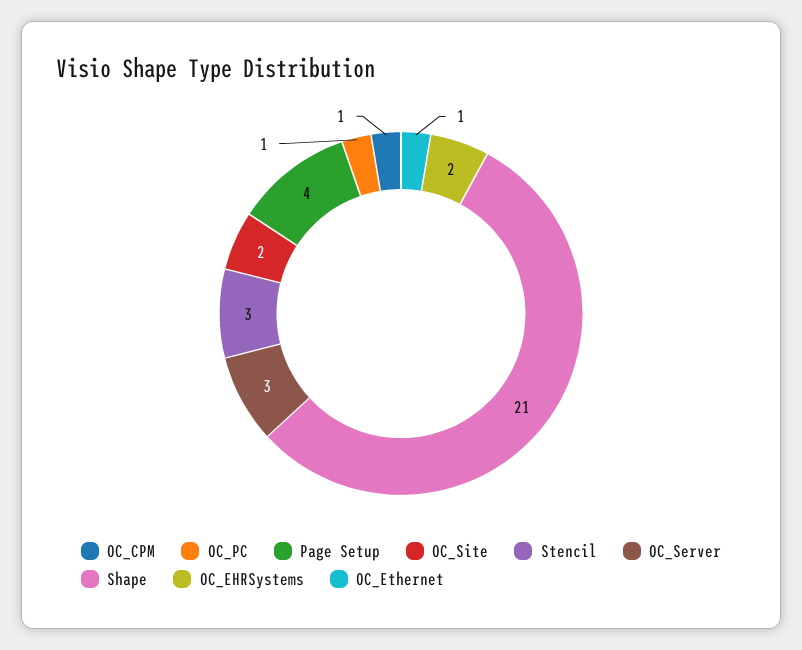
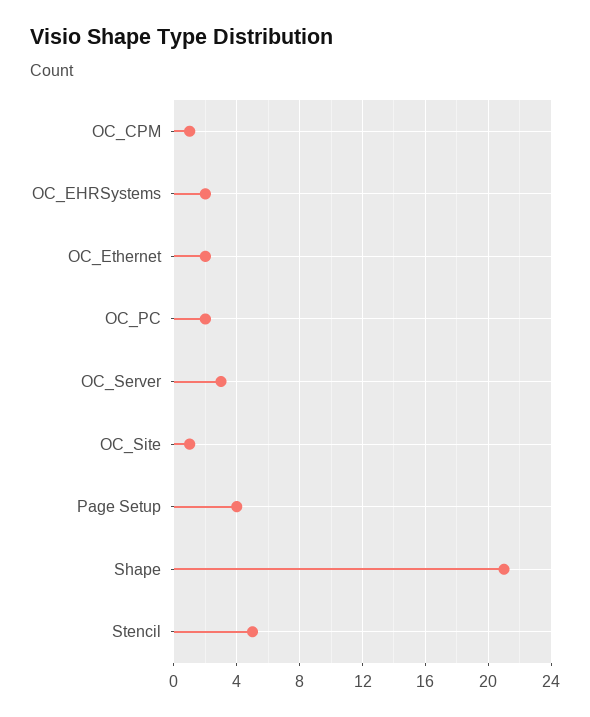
OC_PC: 1 -> 2
OC_Site: 2 -> 1
Stencil: 3 -> 5
OC_Ethernet: 1 -> 2

